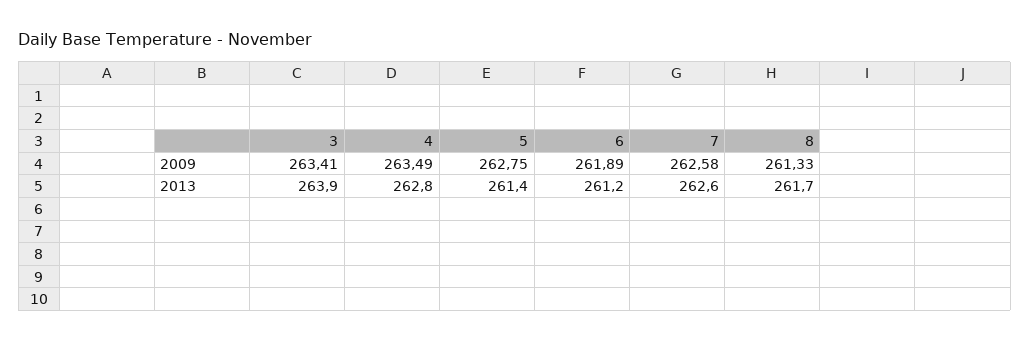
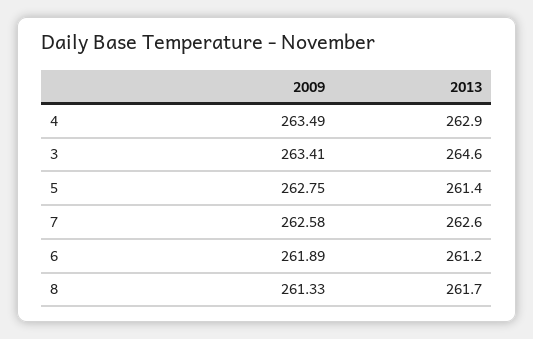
3, 2013: 263.9 -> 264.6
4, 2013: 262.8 -> 262.9

